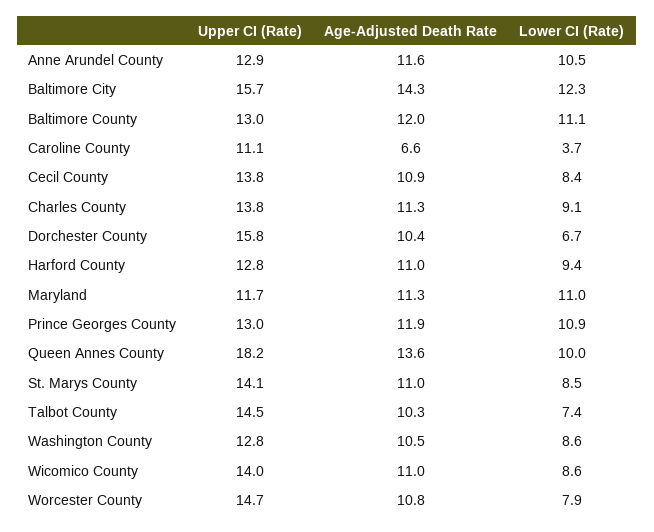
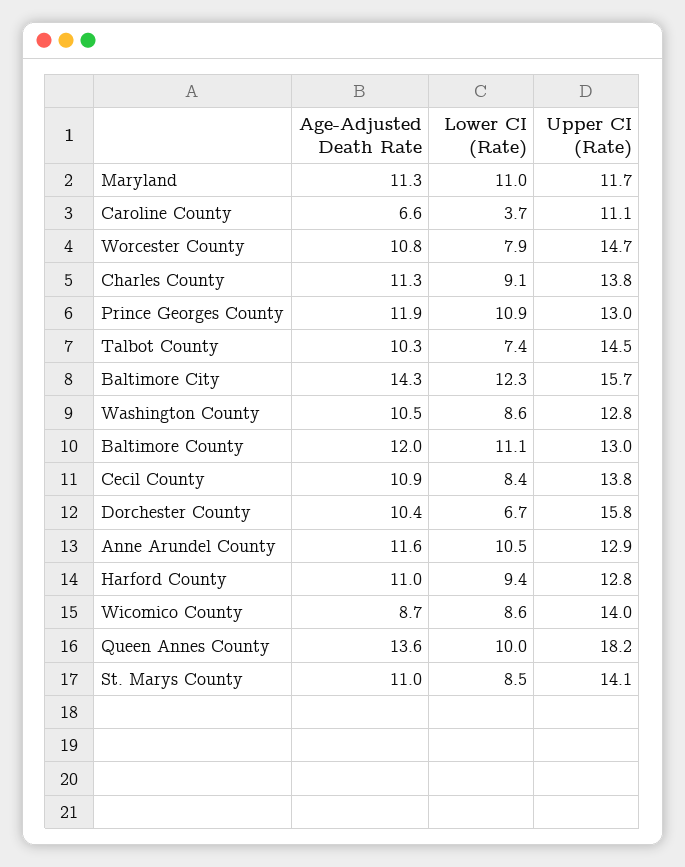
Age-Adjusted Death Rate, Wicomico County: 11 -> 8.7

